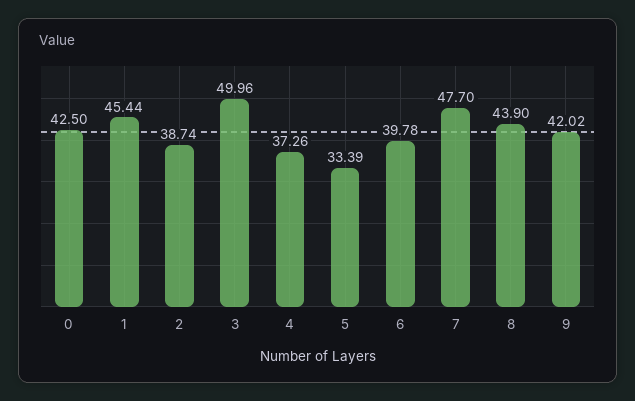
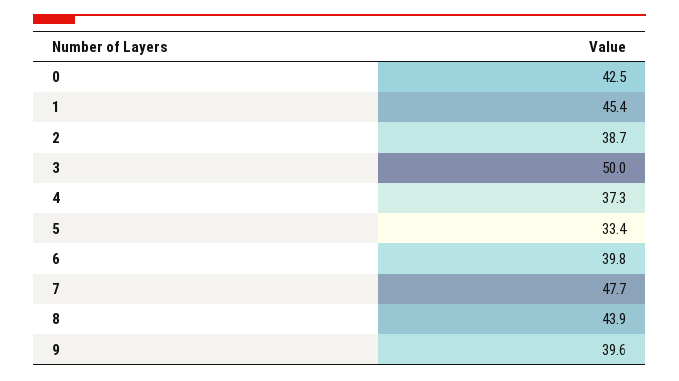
9: 42.02 -> 39.6

